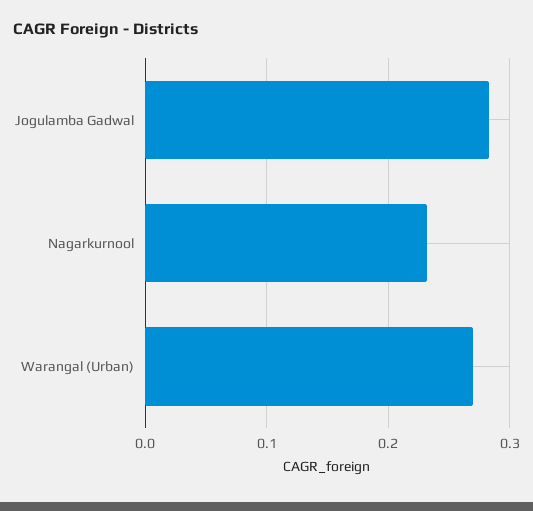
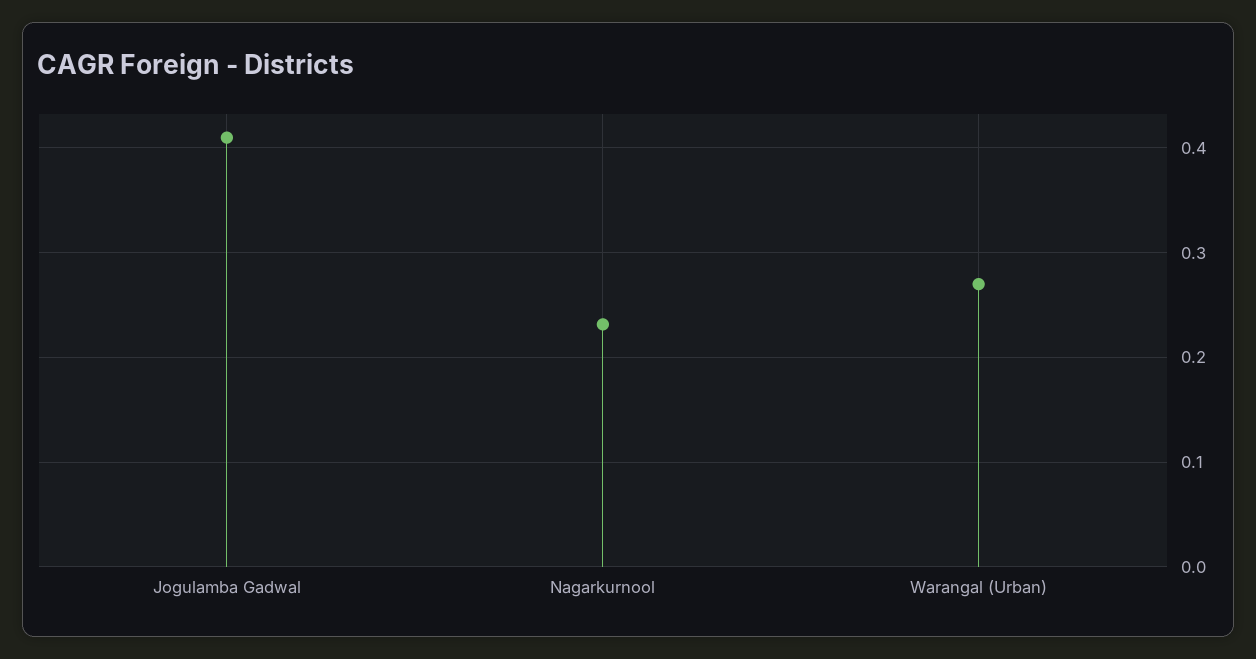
Jogulamba Gadwal: 0.28 -> 0.41

